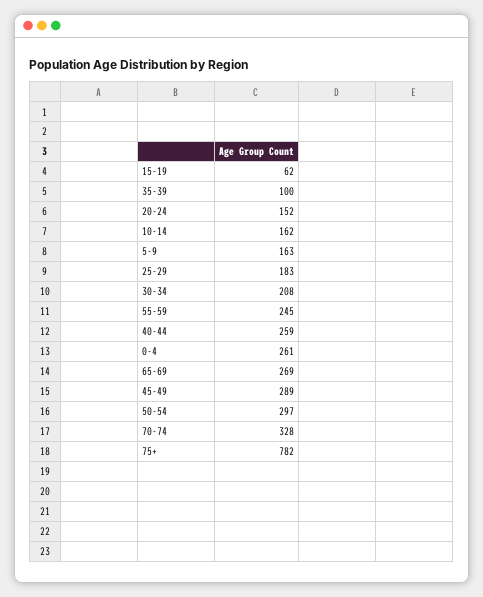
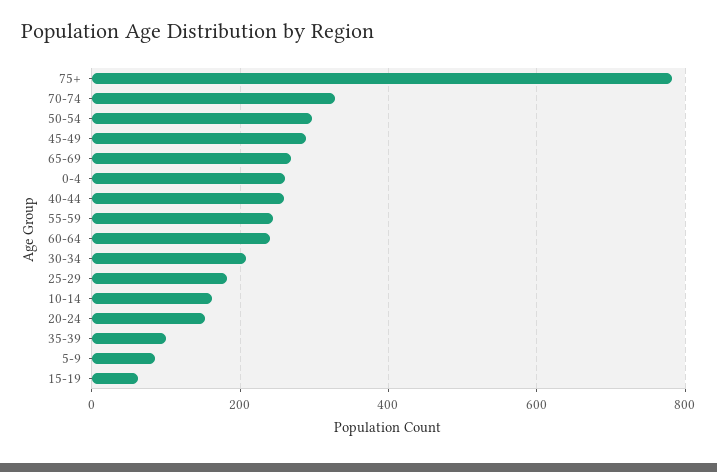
5-9: 163 -> 80
60-64: none -> 240

